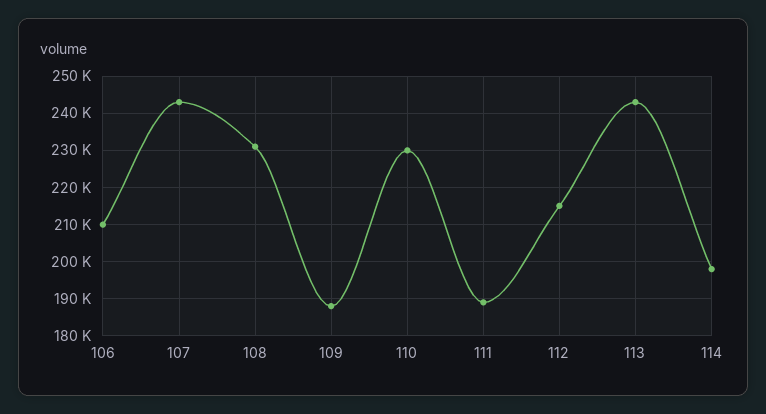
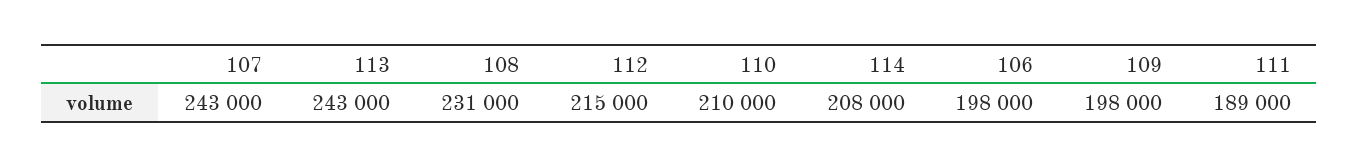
106: 210000 -> 198000
109: 188000 -> 198000
110: 230000 -> 210000
114: 198000 -> 208000

